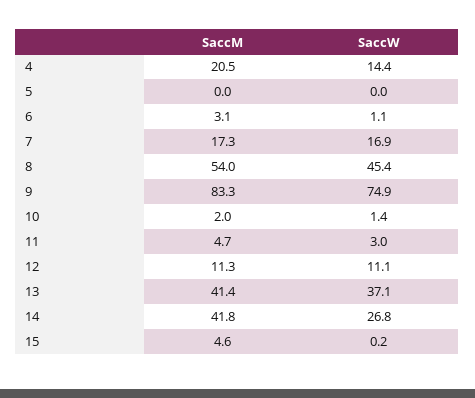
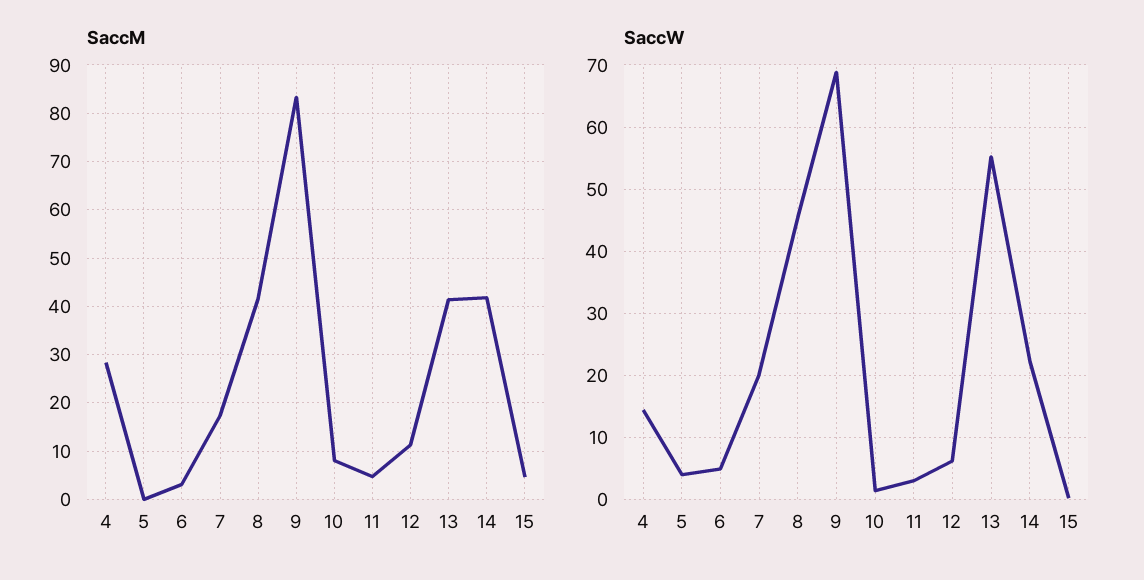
SaccM, 4: 20.5 -> 28
SaccW, 5: 0 -> 4
SaccW, 6: 1.1 -> 5
SaccW, 7: 16.9 -> 20
SaccM, 8: 54 -> 42
SaccW, 9: 74.9 -> 69
SaccM, 10: 2 -> 8
SaccW, 12: 11.1 -> 6
SaccW, 13: 37.1 -> 55
SaccW, 14: 26.8 -> 22

